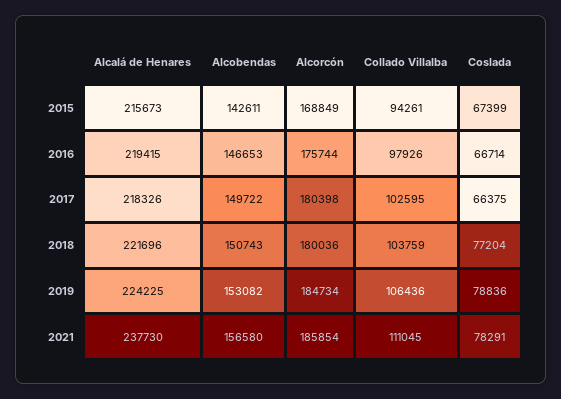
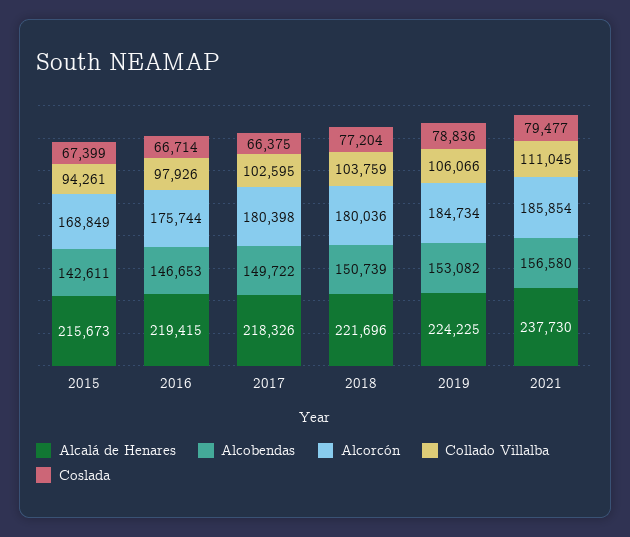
Alcobendas, 2018: 150743 -> 150739
Collado Villalba, 2019: 106436 -> 106066
Coslada, 2021: 78291 -> 79477

